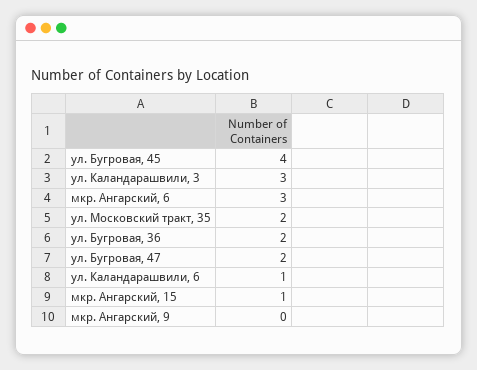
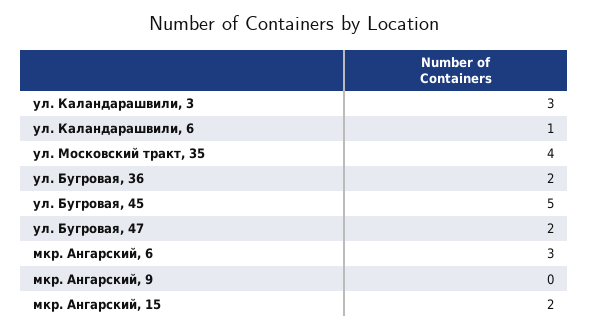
ул. Бугровая, 45: 4 -> 5
ул. Московский тракт, 35: 2 -> 4
мкр. Ангарский, 15: 1 -> 2

